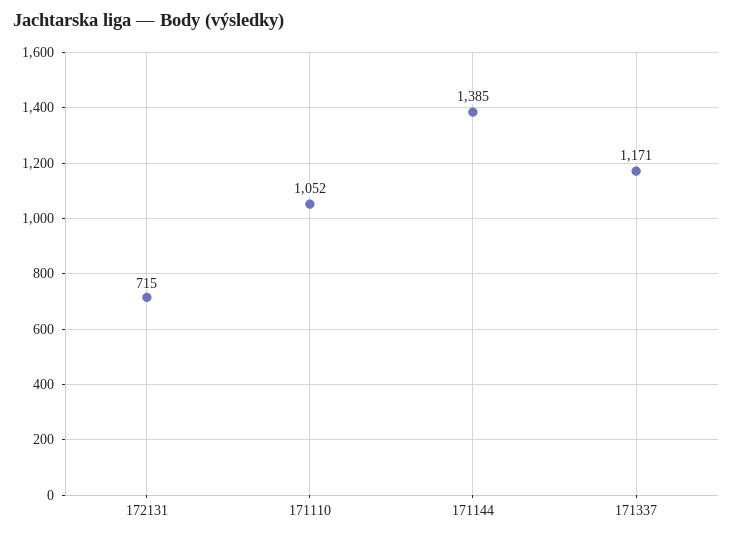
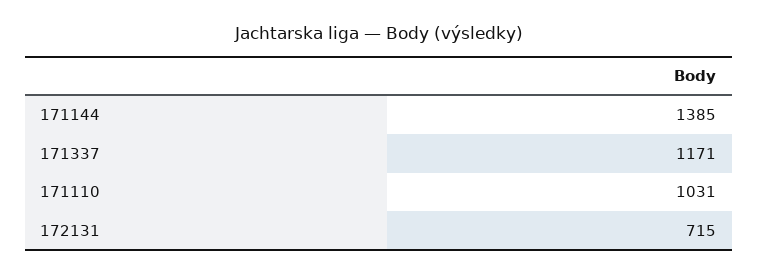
171110: 1052 -> 1031

